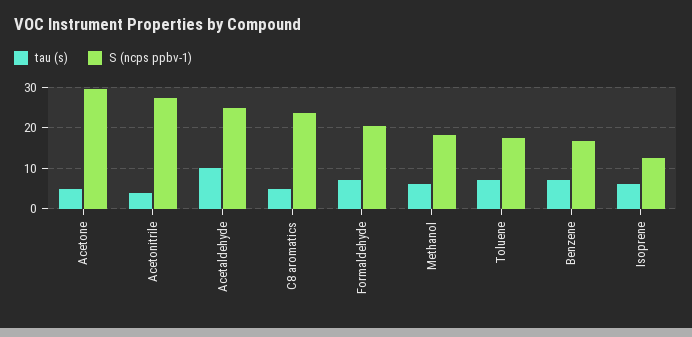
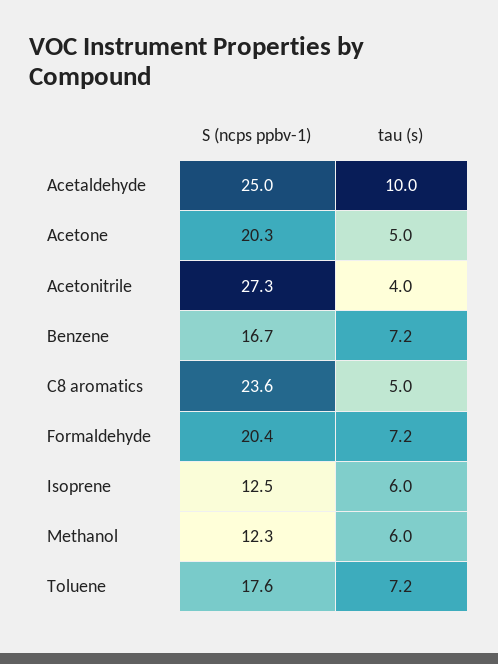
S (ncps ppbv-1), Acetone: 30 -> 20.3
S (ncps ppbv-1), Methanol: 18 -> 12.3

